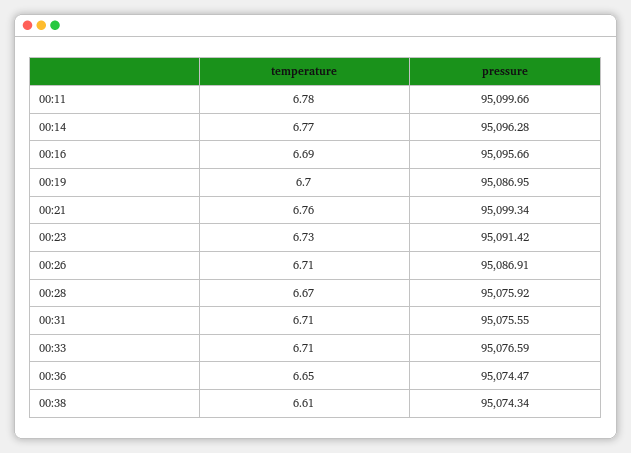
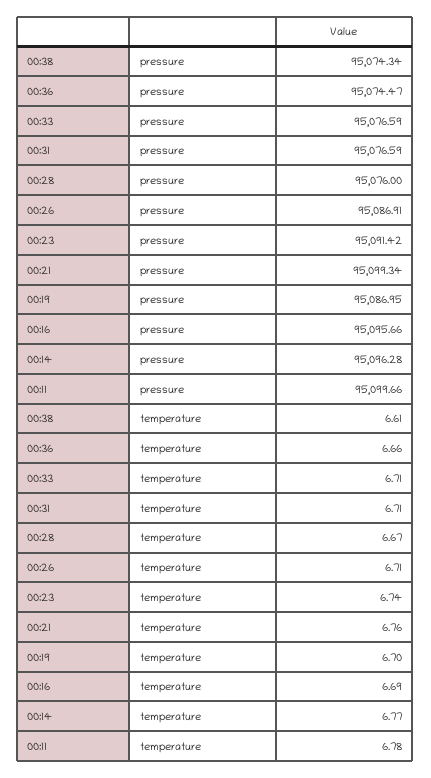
temperature, 00:23: 6.73 -> 6.74
pressure, 00:28: 95075.92 -> 95076
pressure, 00:31: 95075.55 -> 95076.59
temperature, 00:36: 6.65 -> 6.66

